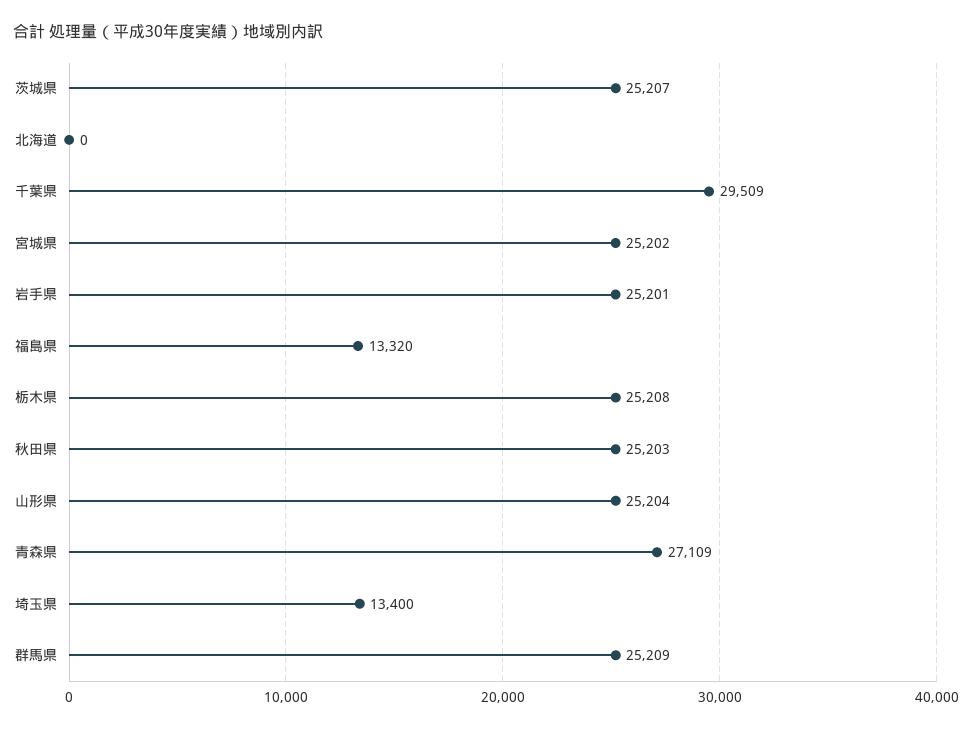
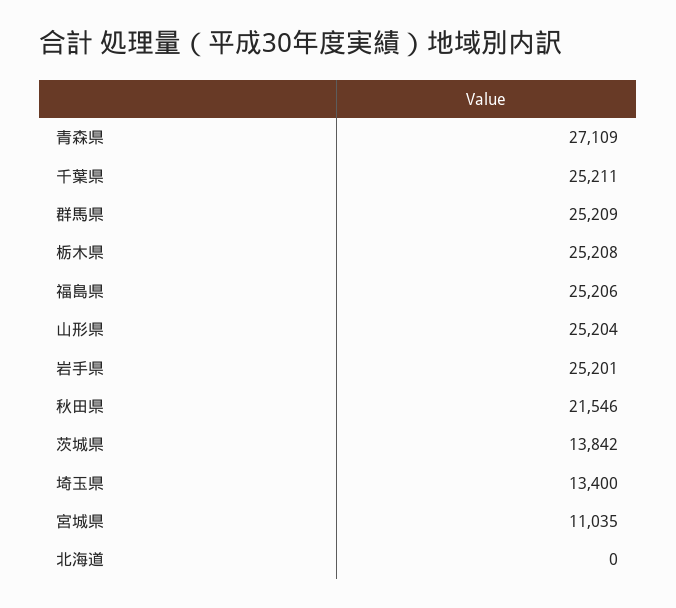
茨城県: 25207 -> 13842
千葉県: 29509 -> 25211
宮城県: 25202 -> 11035
福島県: 13320 -> 25206
秋田県: 25203 -> 21546

